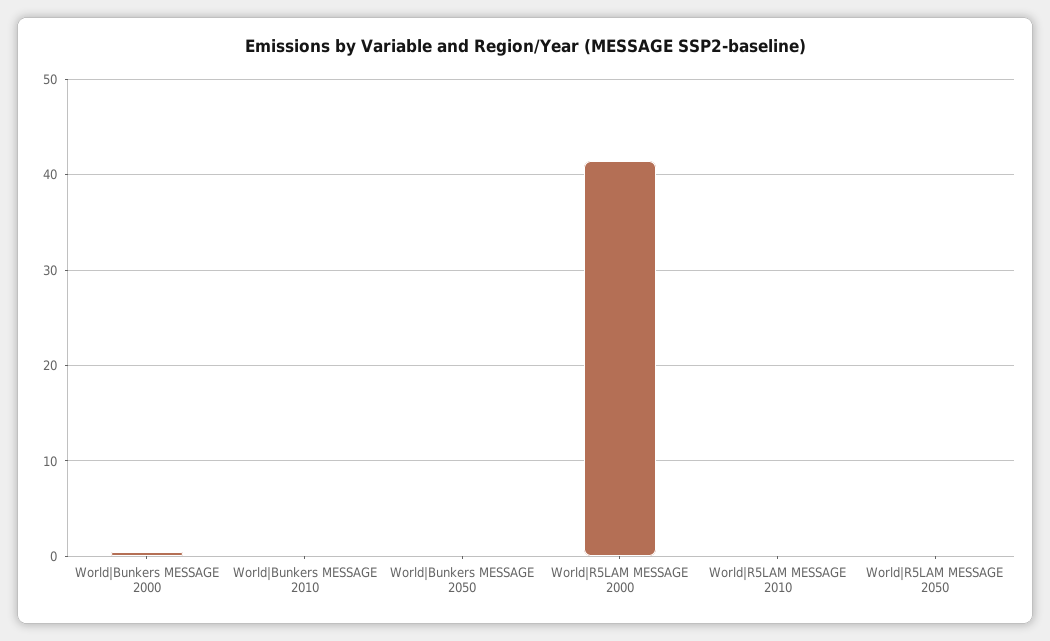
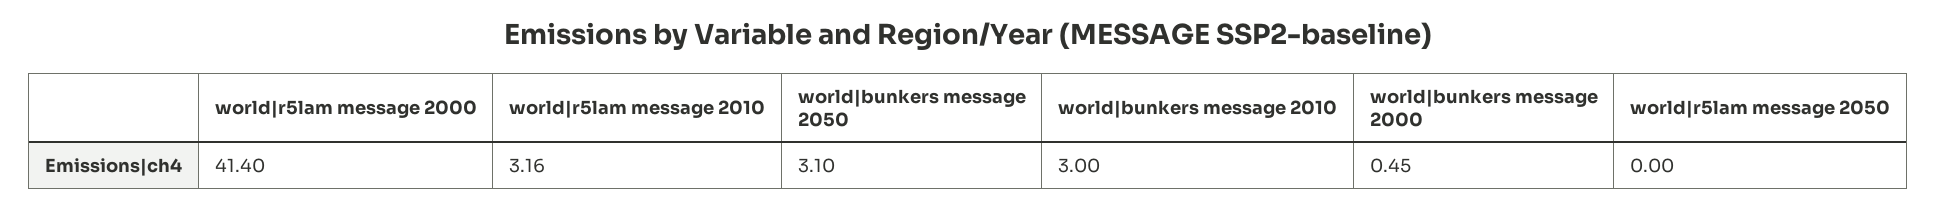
World|Bunkers MESSAGE 2010: 0 -> 3
World|Bunkers MESSAGE 2050: 0 -> 3.1
World|R5LAM MESSAGE 2010: 0 -> 3.16

